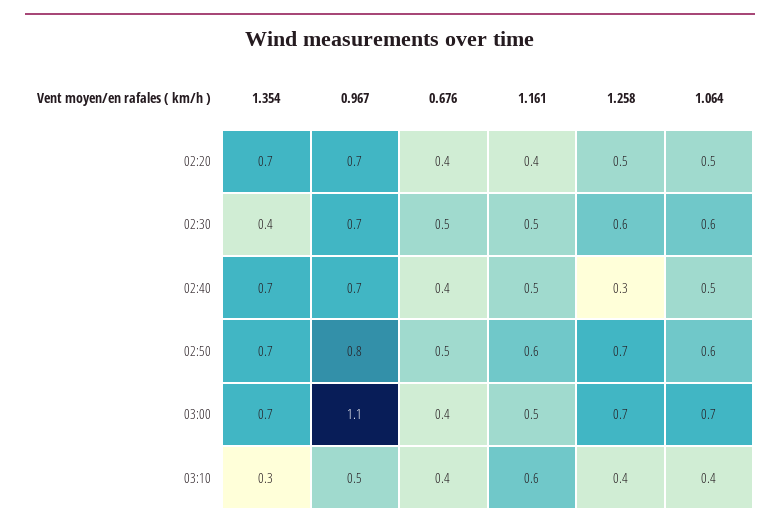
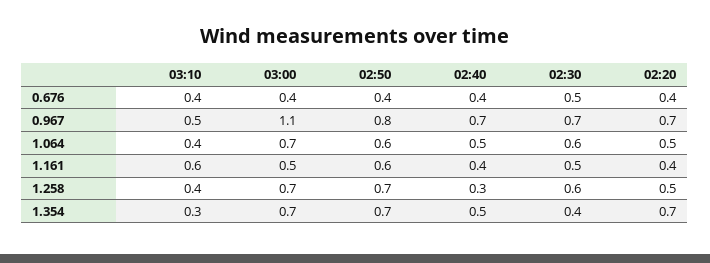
1.354, 02:40: 0.7 -> 0.5
1.161, 02:40: 0.5 -> 0.4
0.676, 02:50: 0.5 -> 0.4

